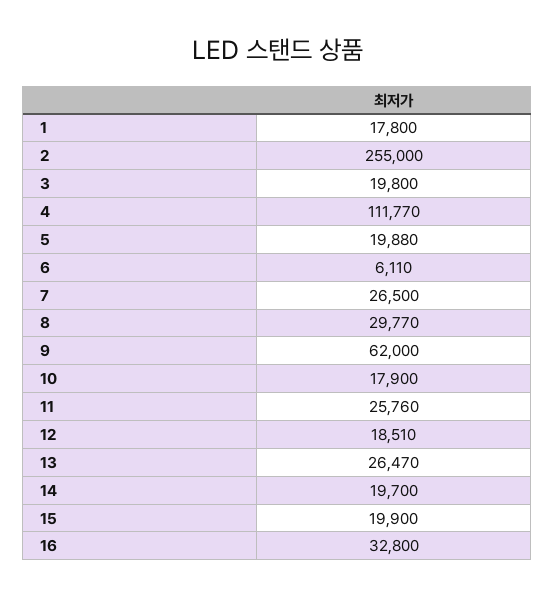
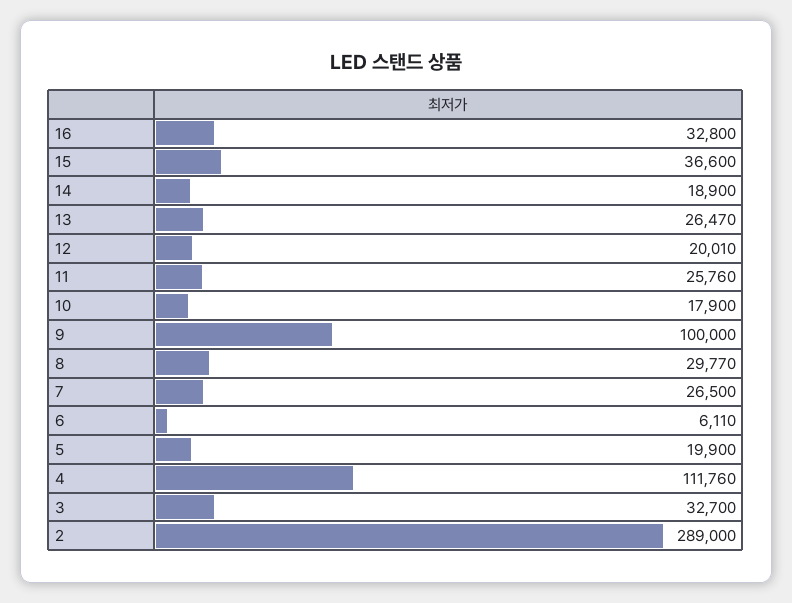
1: 17800 -> none
2: 255000 -> 289000
3: 19800 -> 32700
4: 111770 -> 111760
5: 19880 -> 19900
9: 62000 -> 100000
12: 18510 -> 20010
14: 19700 -> 18900
15: 19900 -> 36600

